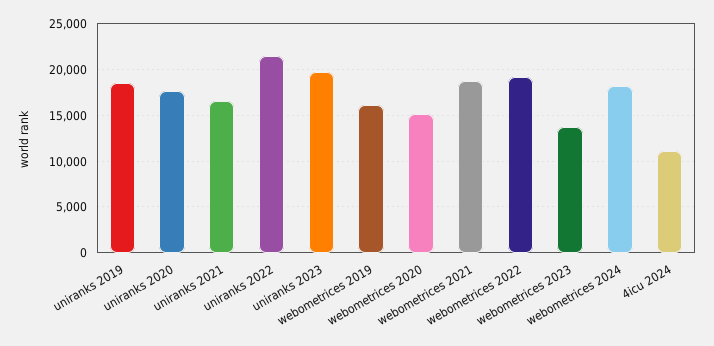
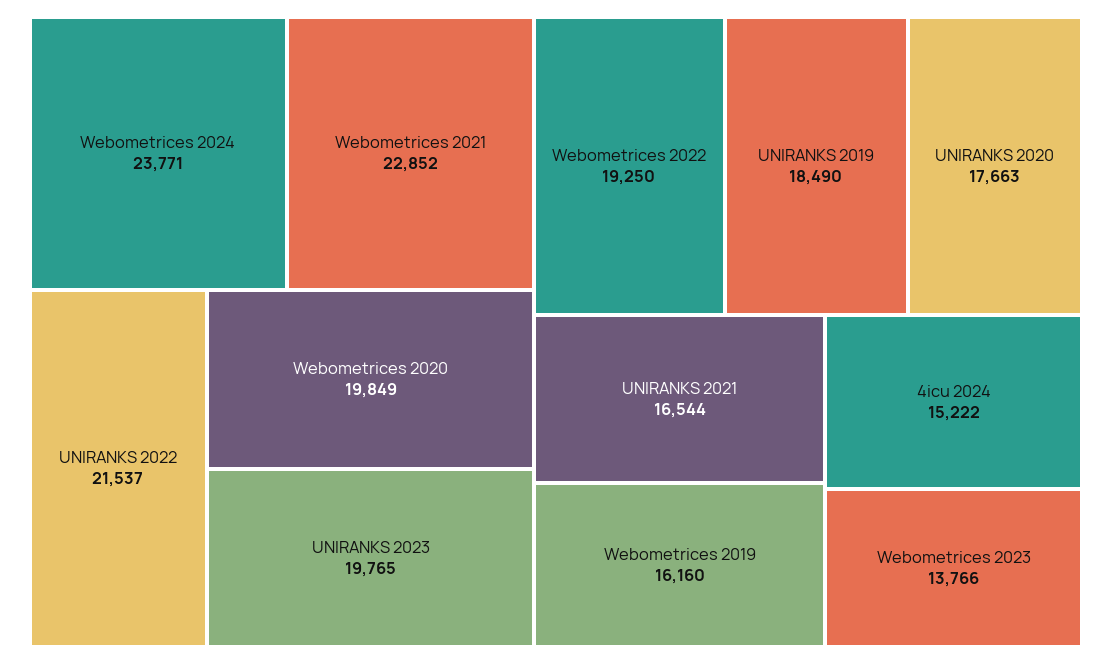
webometrices 2020: 15000 -> 19849
webometrices 2021: 19000 -> 22852
webometrices 2024: 18000 -> 23771
4icu 2024: 11000 -> 15222

